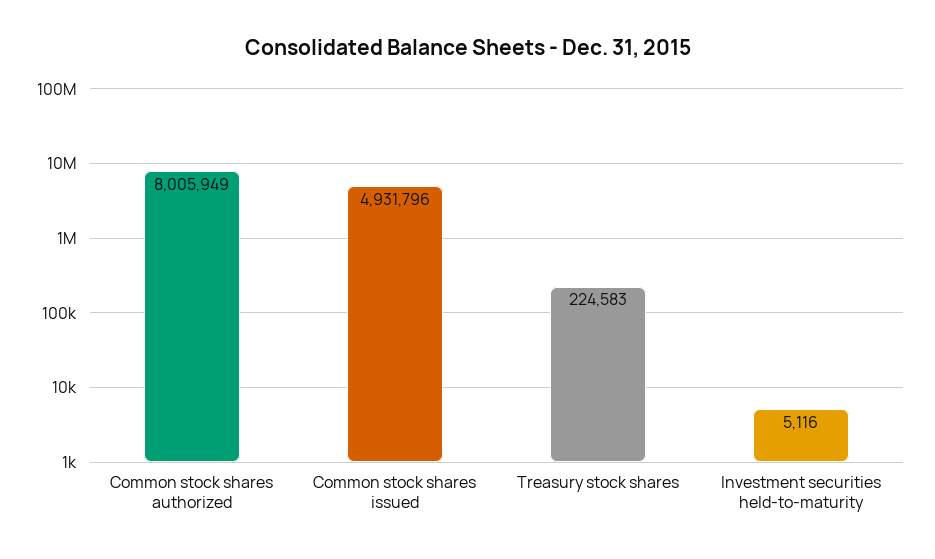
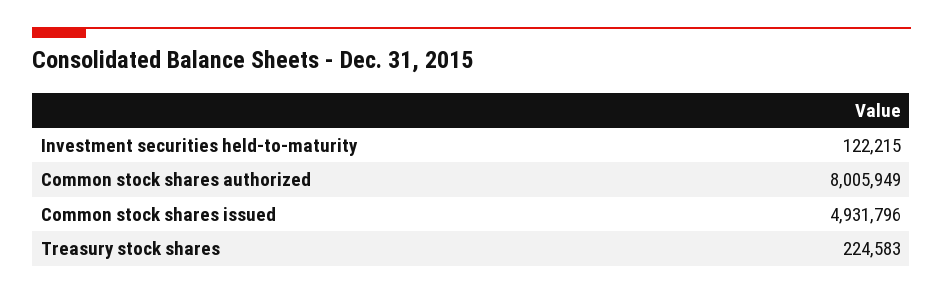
Investment securities held-to-maturity: 5116 -> 122215

